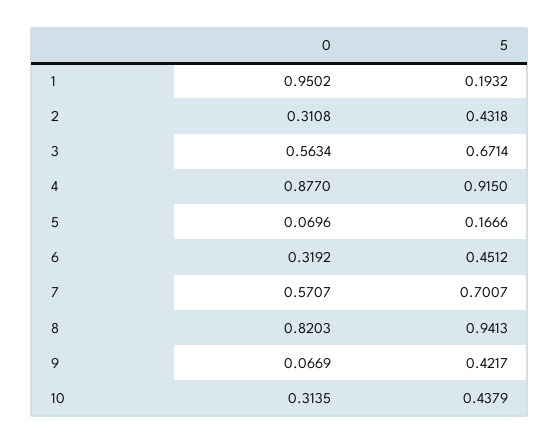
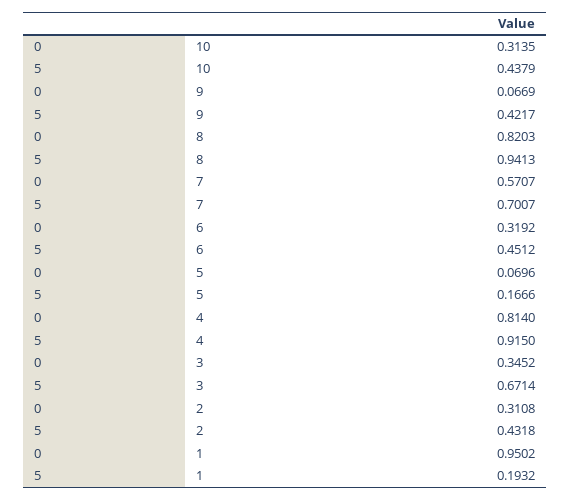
0, 3: 0.5634 -> 0.3452
0, 4: 0.877 -> 0.814

